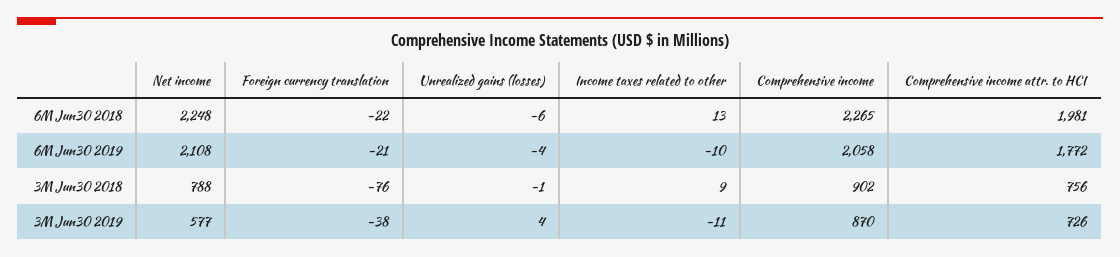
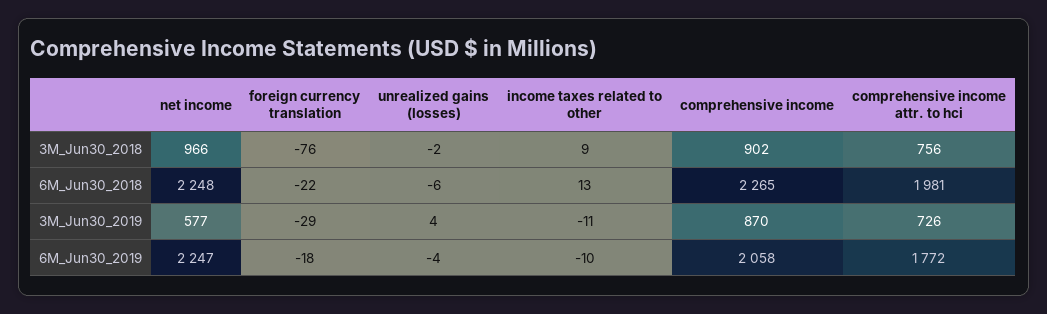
Net income, 6M Jun30 2019: 2108 -> 2247
Foreign currency translation, 6M Jun30 2019: -21 -> -18
Net income, 3M Jun30 2018: 788 -> 966
Unrealized gains (losses), 3M Jun30 2018: -1 -> -2
Foreign currency translation, 3M Jun30 2019: -38 -> -29

